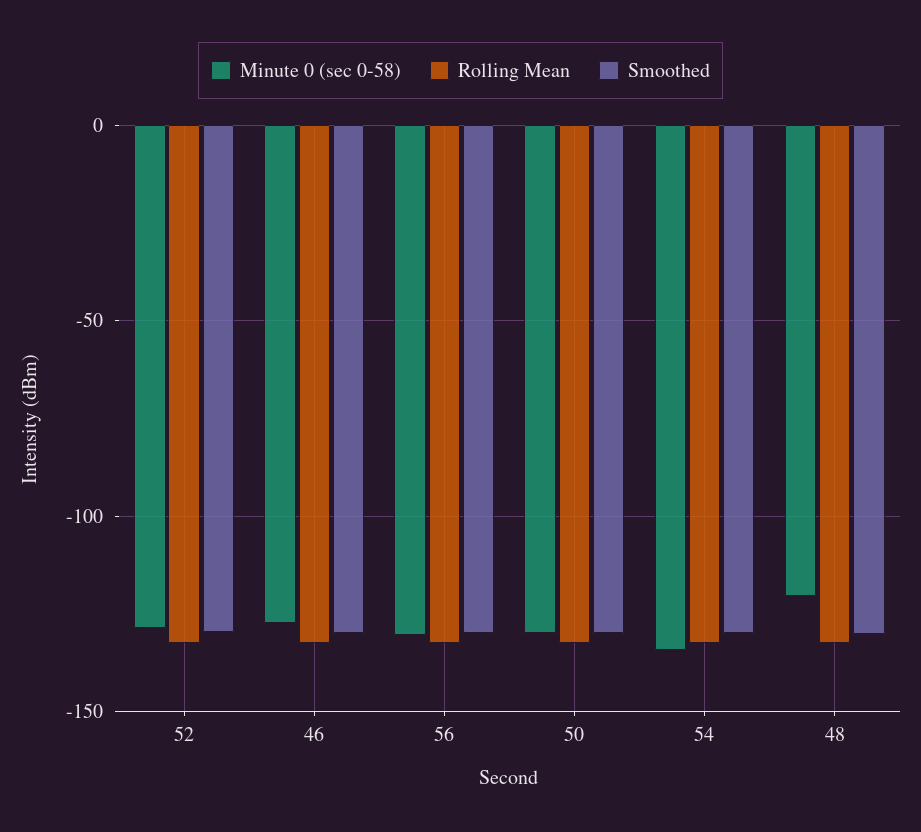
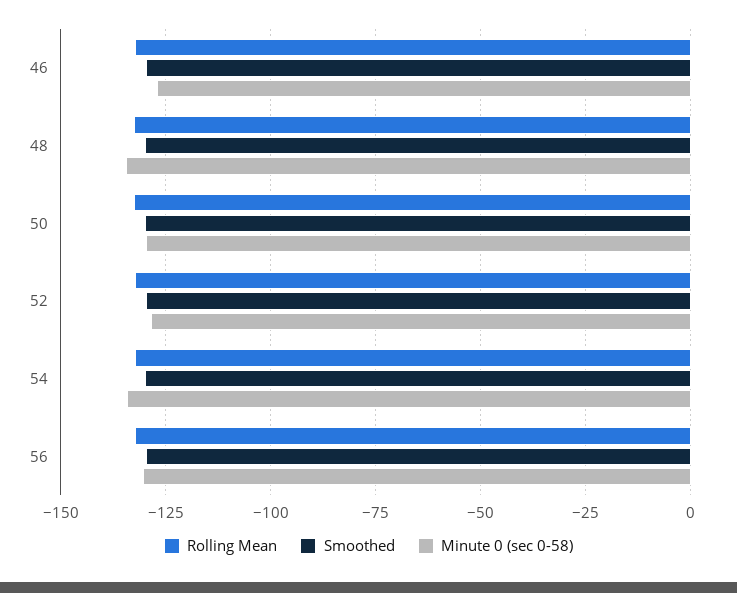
Minute 0 (sec 0-58), 48: -120 -> -135

